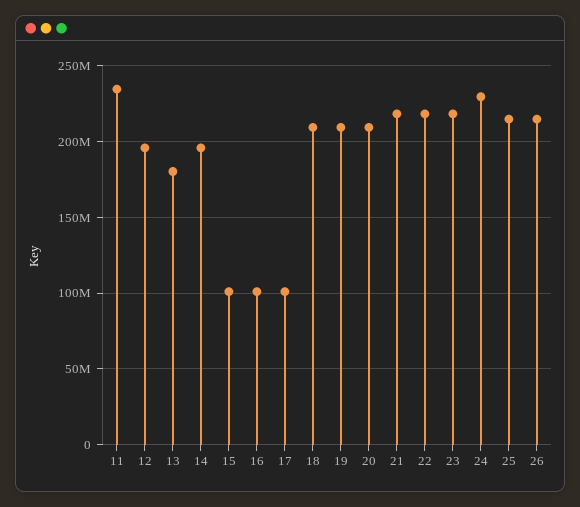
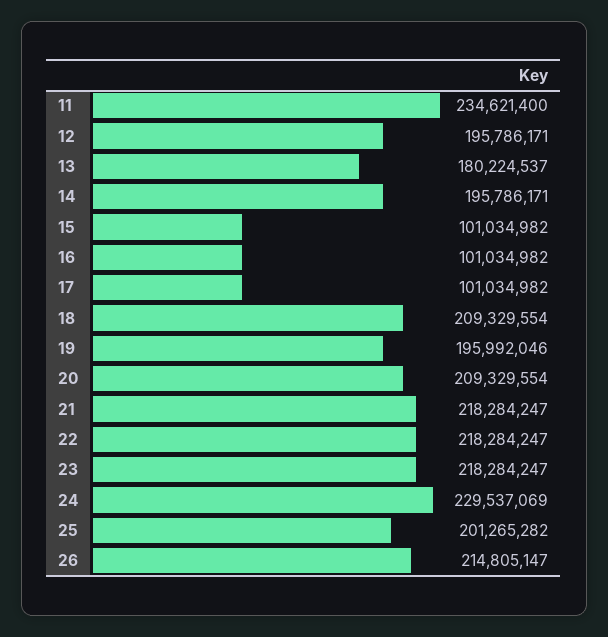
19: 210000000 -> 195992046
25: 215000000 -> 201265282

